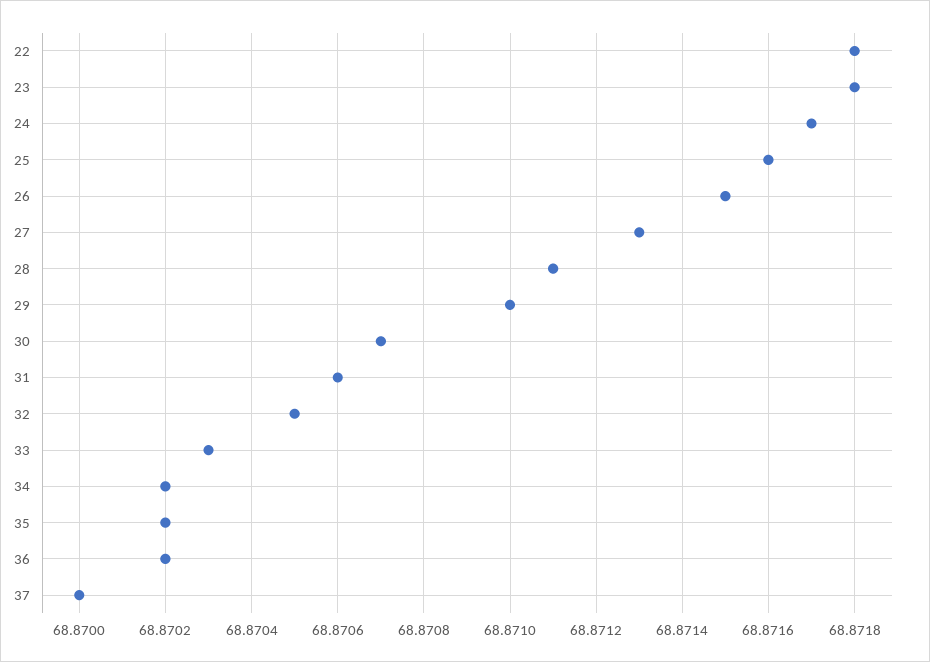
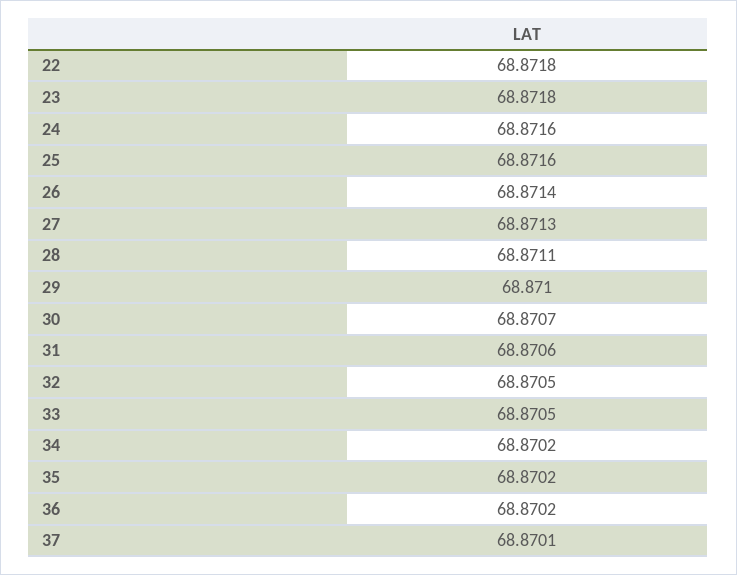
24: 68.8717 -> 68.8716
26: 68.8715 -> 68.8714
33: 68.8703 -> 68.8705
37: 68.87 -> 68.8701

